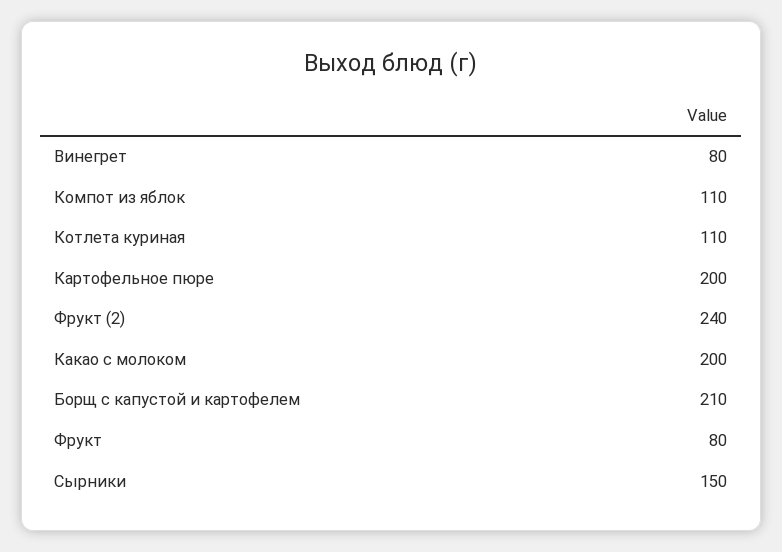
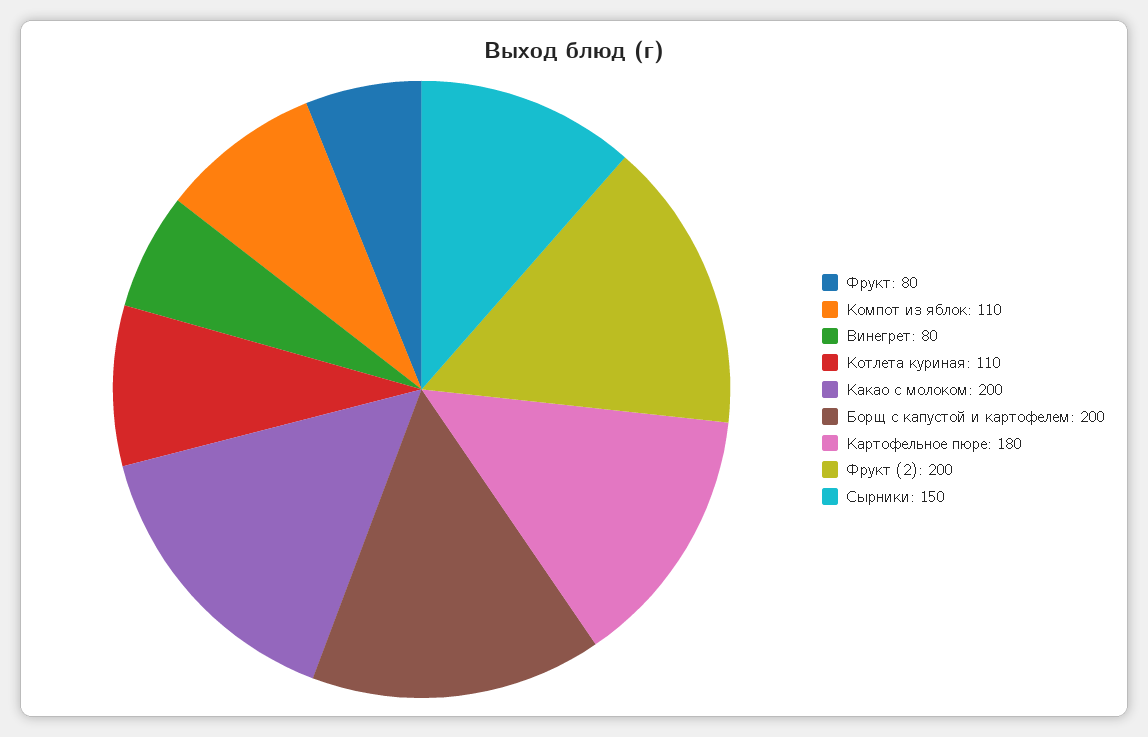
Картофельное пюре: 200 -> 180
Фрукт (2): 240 -> 200
Борщ с капустой и картофелем: 210 -> 200

